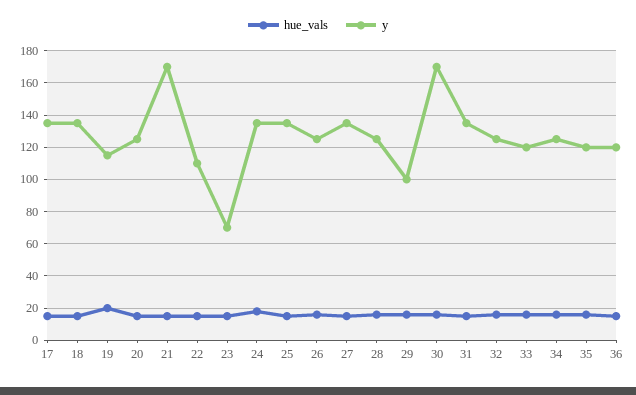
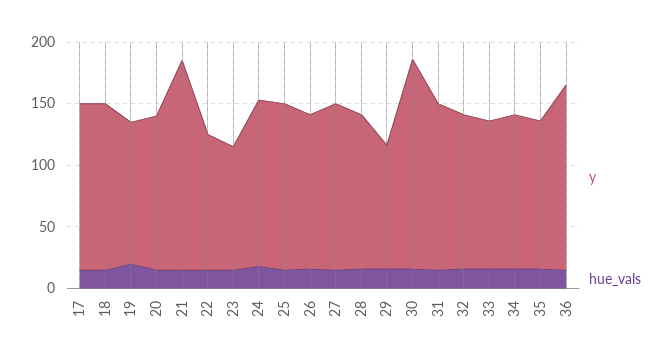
y, 23: 70 -> 100
y, 36: 120 -> 150

